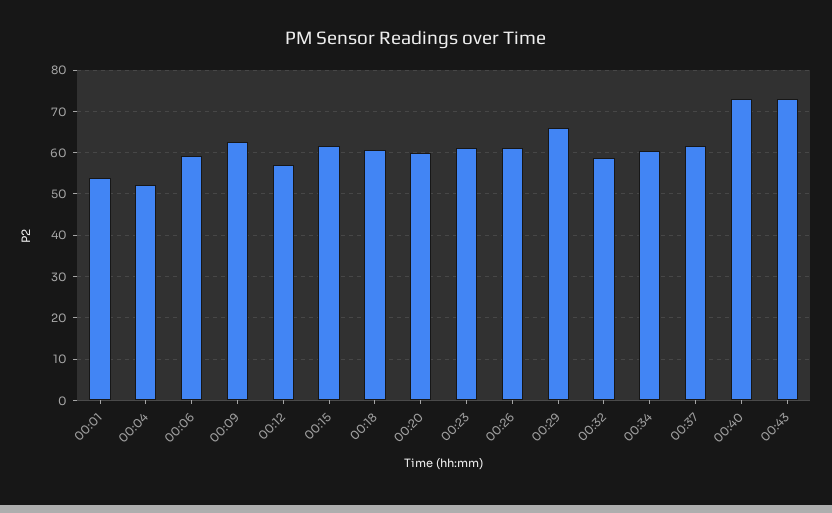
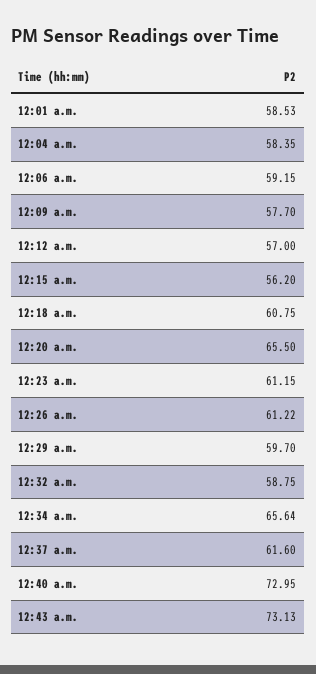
00:01: 54 -> 58.53
00:04: 52 -> 58.35
00:09: 62 -> 57.7
00:15: 62 -> 56.2
00:20: 60 -> 65.5
00:29: 66 -> 59.7
00:34: 60 -> 65.64

